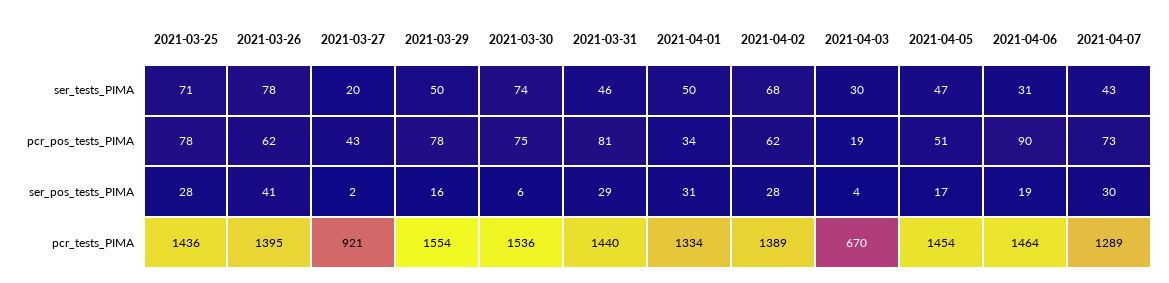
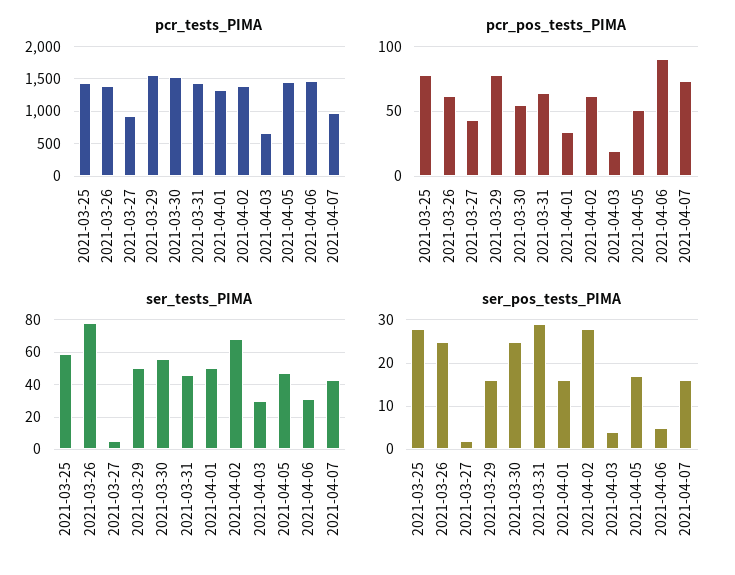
ser_tests_PIMA, 2021-03-25: 71 -> 60
ser_tests_PIMA, 2021-03-27: 20 -> 5
ser_tests_PIMA, 2021-03-30: 74 -> 55
pcr_pos_tests_PIMA, 2021-03-30: 75 -> 55
pcr_pos_tests_PIMA, 2021-03-31: 81 -> 65
ser_pos_tests_PIMA, 2021-03-26: 41 -> 25
ser_pos_tests_PIMA, 2021-03-30: 6 -> 25
ser_pos_tests_PIMA, 2021-04-01: 31 -> 15
ser_pos_tests_PIMA, 2021-04-06: 19 -> 5
ser_pos_tests_PIMA, 2021-04-07: 30 -> 15
pcr_tests_PIMA, 2021-04-07: 1289 -> 1000

